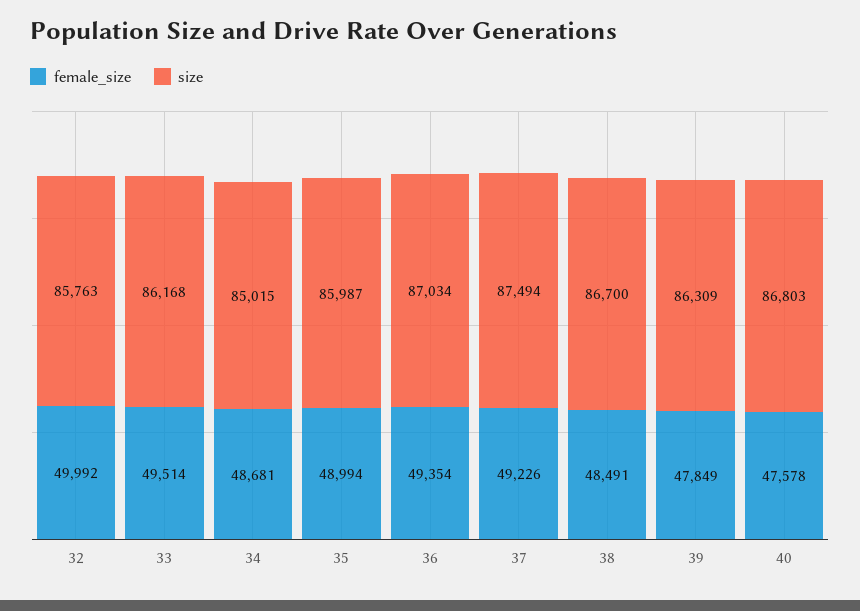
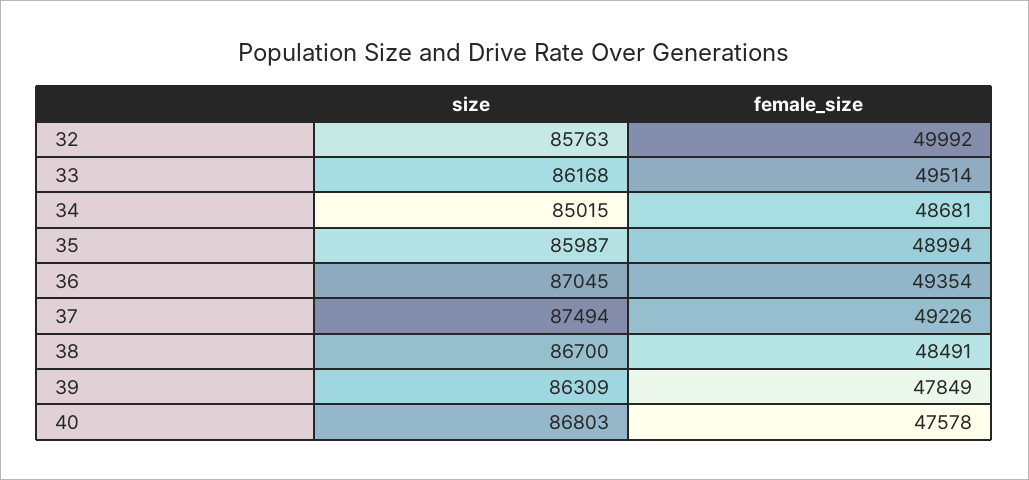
size, 36: 87034 -> 87045

